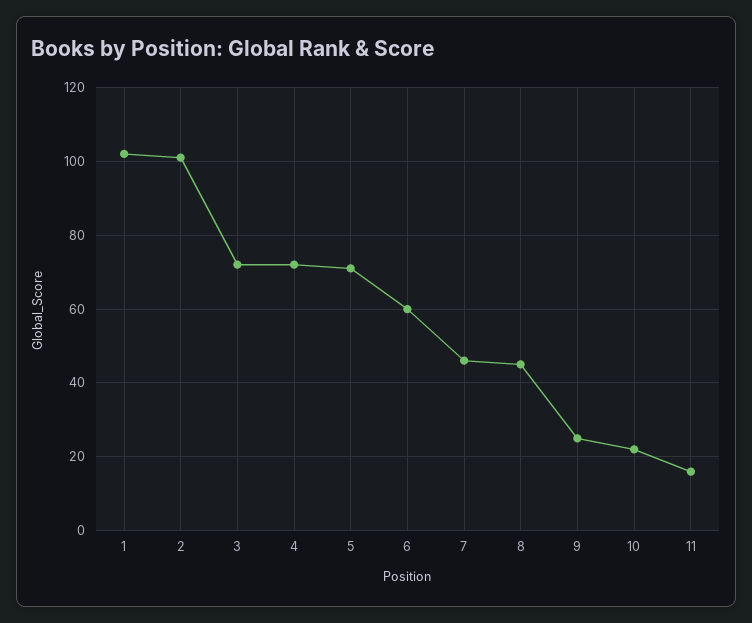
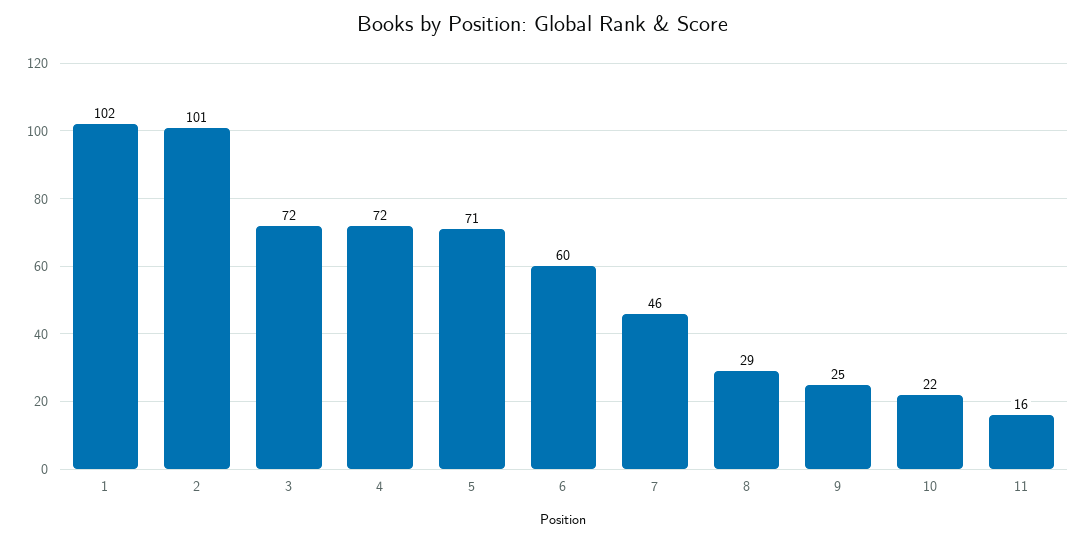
8: 45 -> 29

